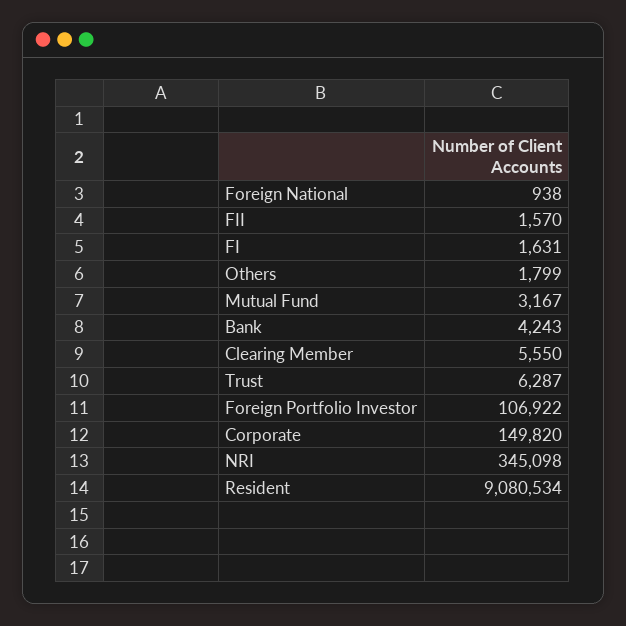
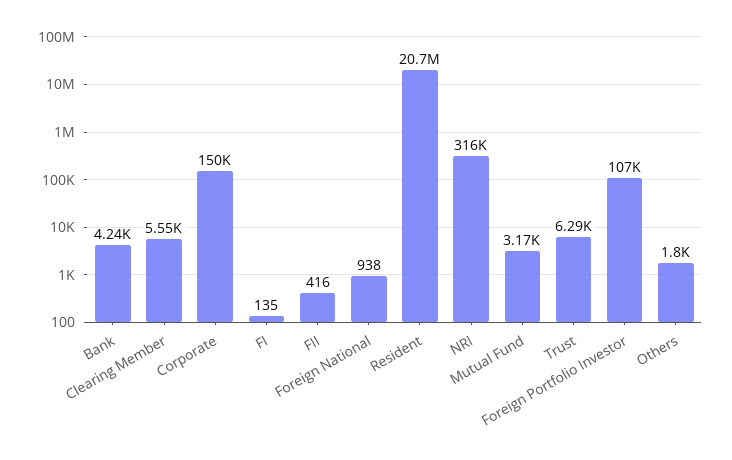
FII: 1570 -> 416
FI: 1631 -> 135
NRI: 345098 -> 316000
Resident: 9080534 -> 20700000

